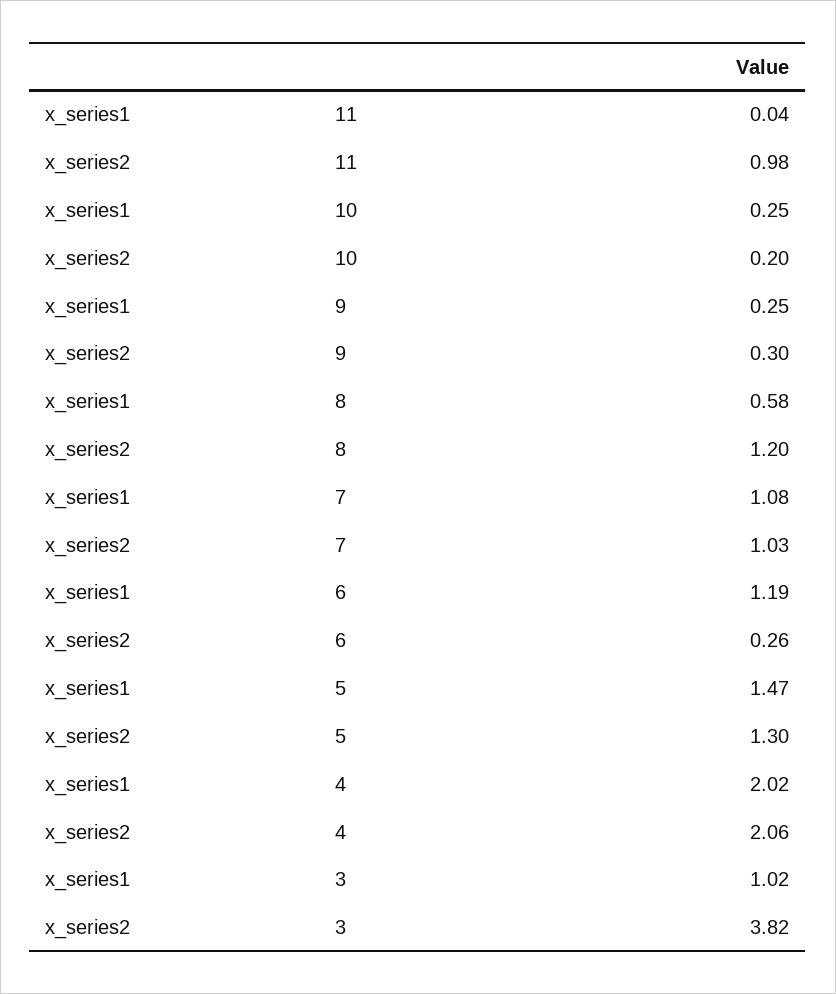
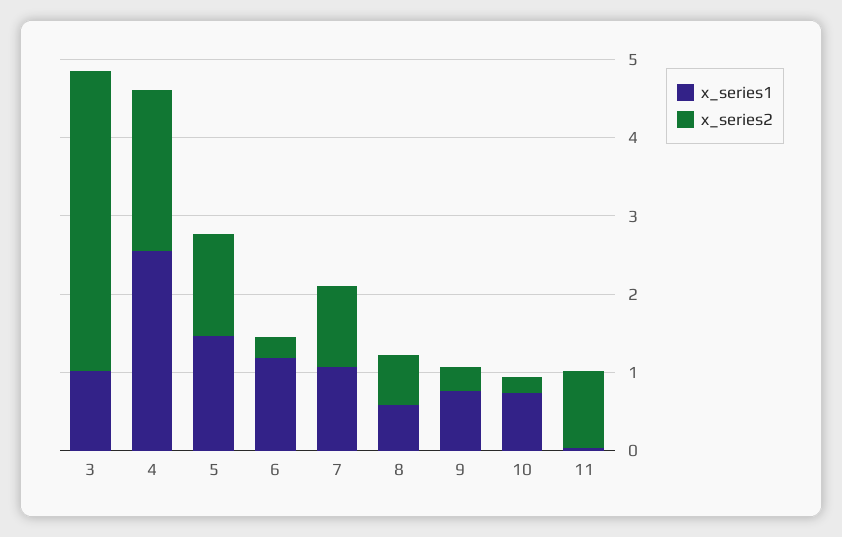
x_series1, 10: 0.25 -> 0.8
x_series1, 9: 0.25 -> 0.8
x_series2, 8: 1.2 -> 0.6
x_series1, 4: 2.02 -> 2.6

